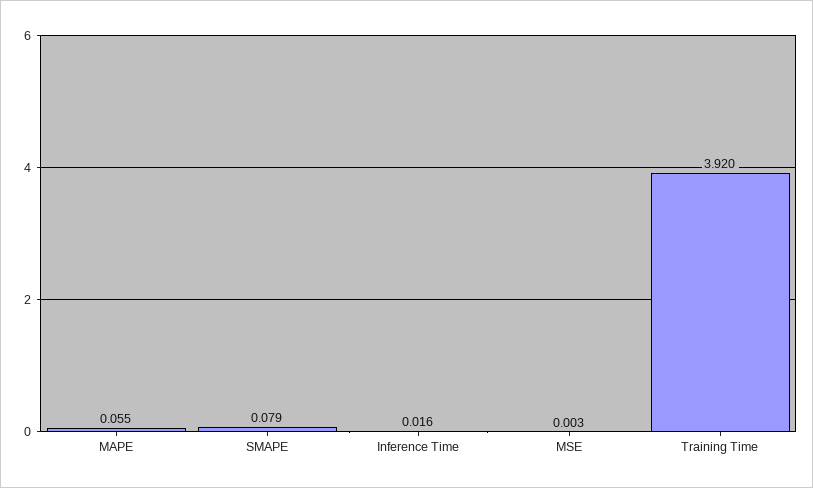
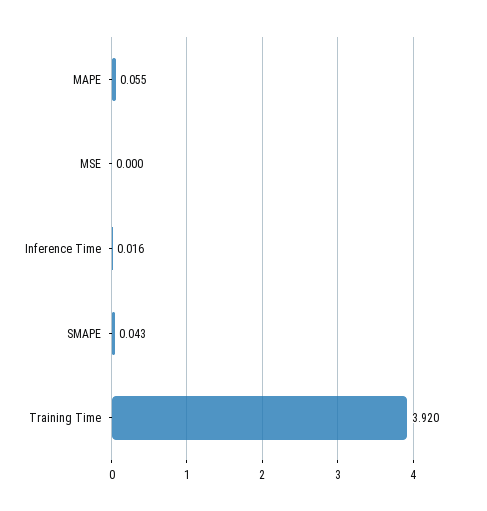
SMAPE: 0.079 -> 0.043
MSE: 0.003 -> 0

